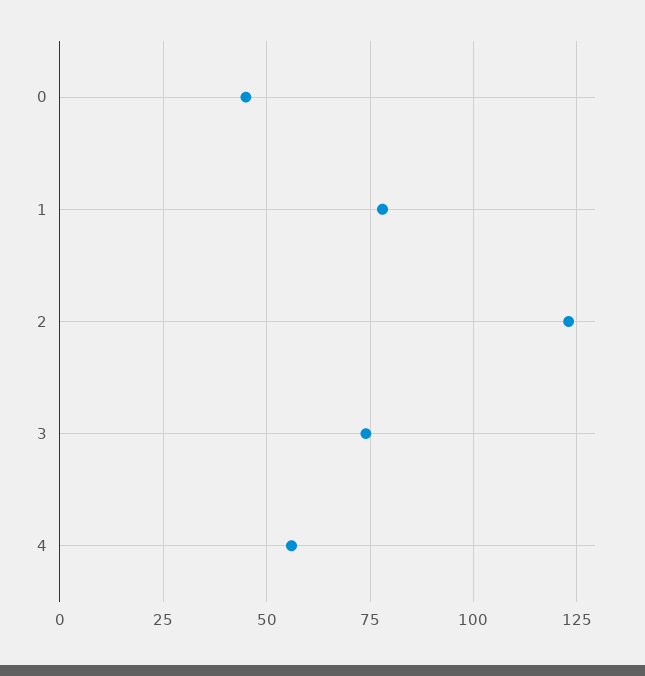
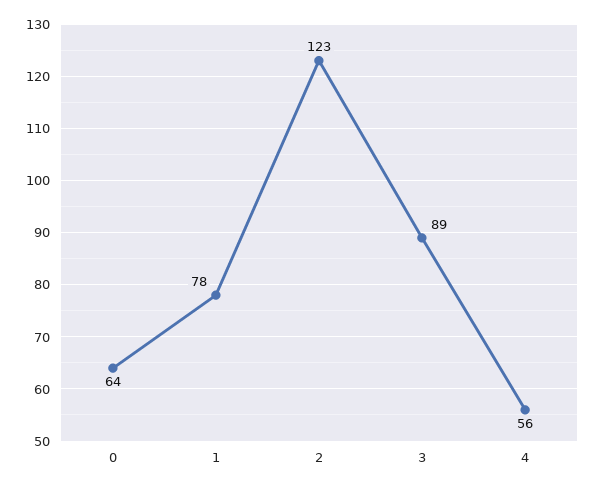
0: 45 -> 64
3: 75 -> 89

